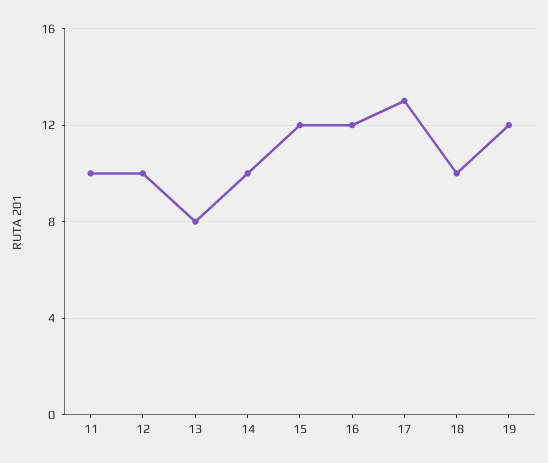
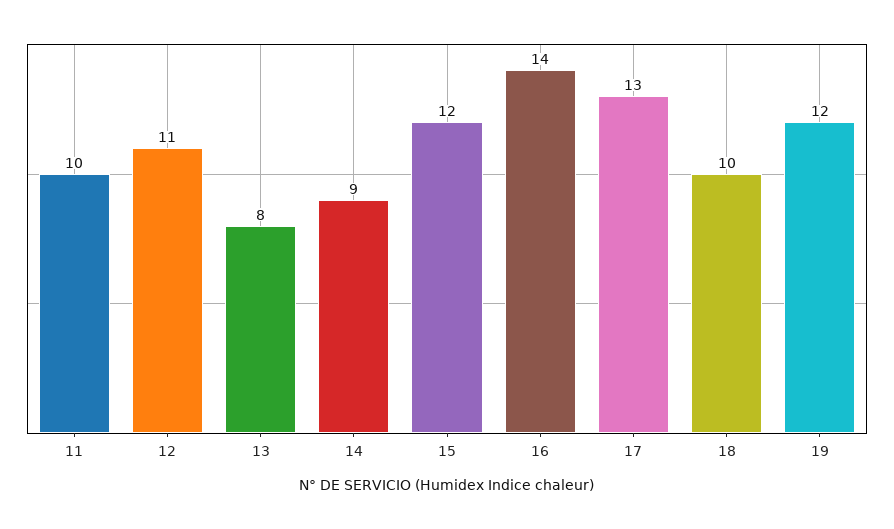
12: 10 -> 11
14: 10 -> 9
16: 12 -> 14

